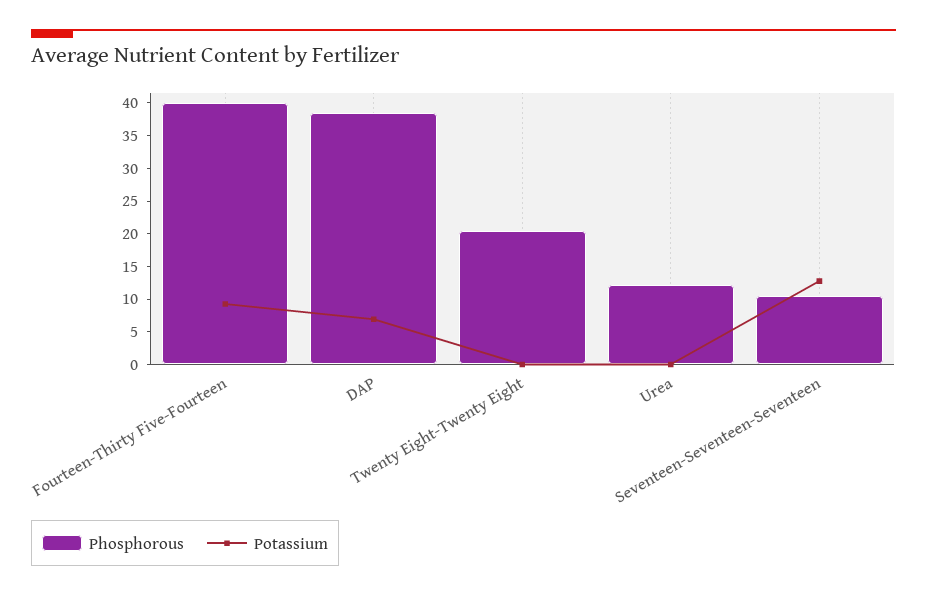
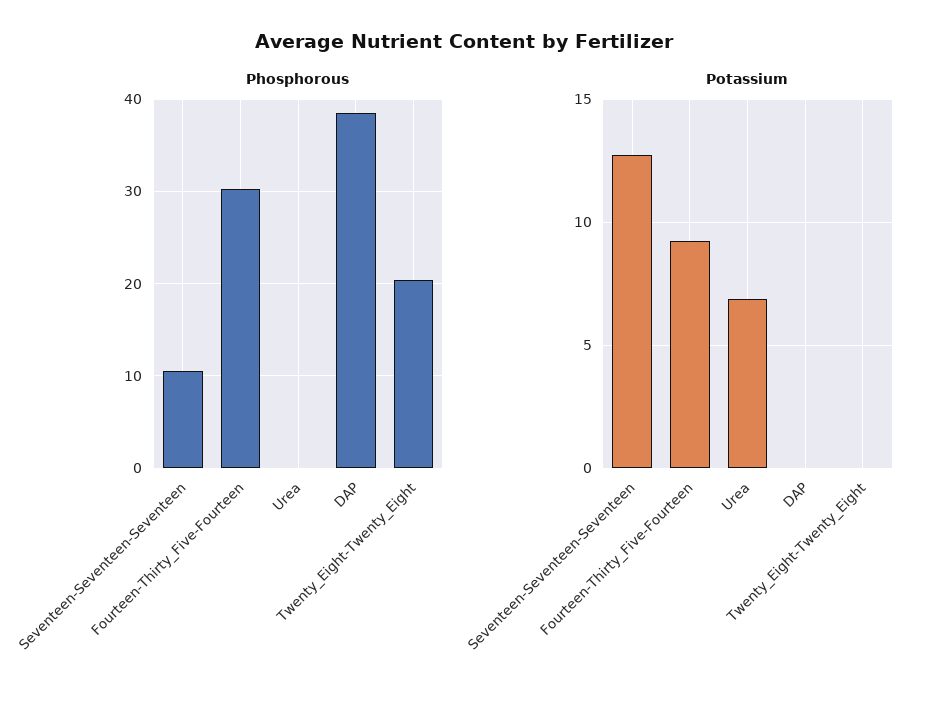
Phosphorous, Fourteen-Thirty Five-Fourteen: 40 -> 30
Potassium, DAP: 7.5 -> 0
Phosphorous, Urea: 12.5 -> 0
Potassium, Urea: 0 -> 7

